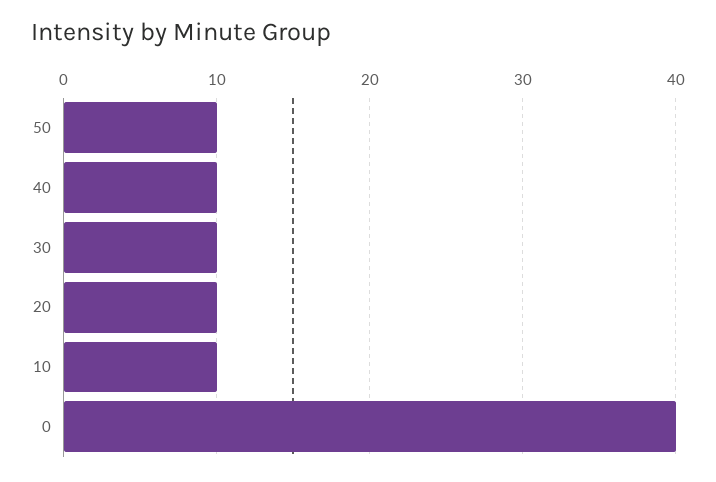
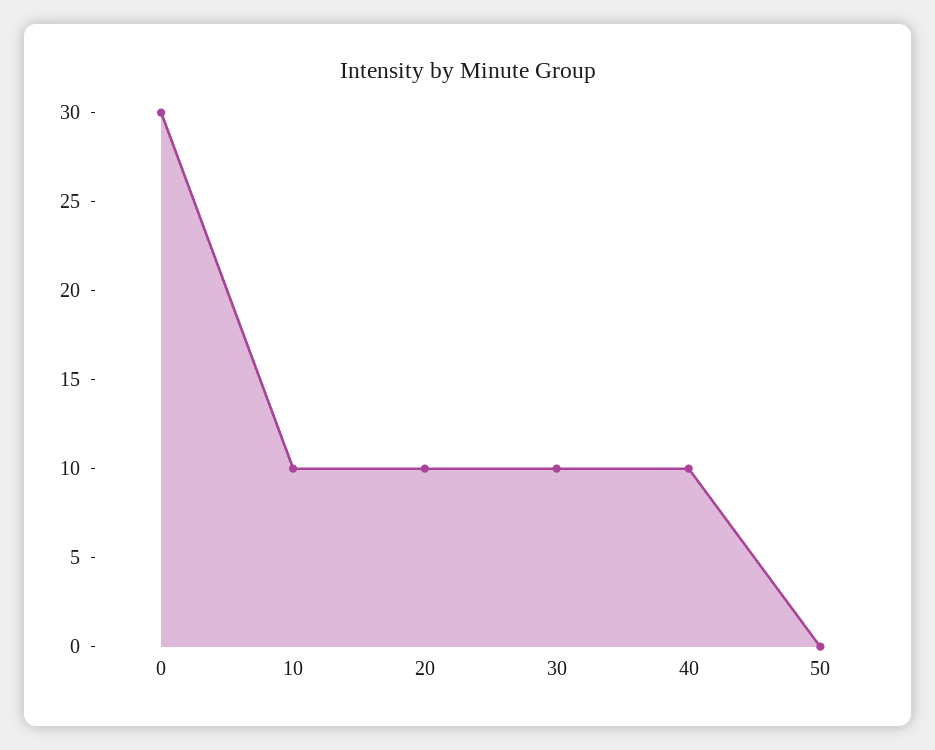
50: 10 -> 0
0: 40 -> 30

